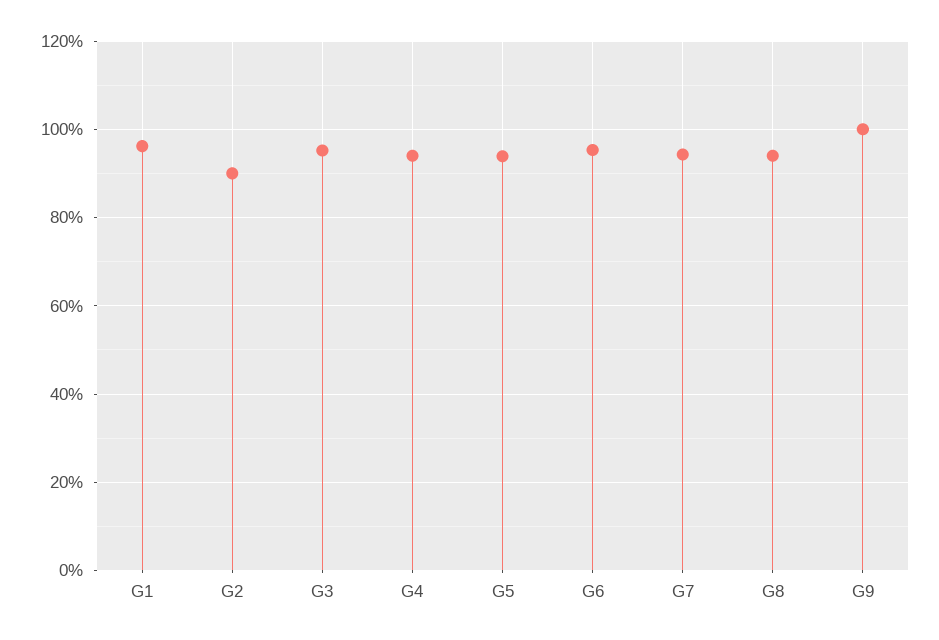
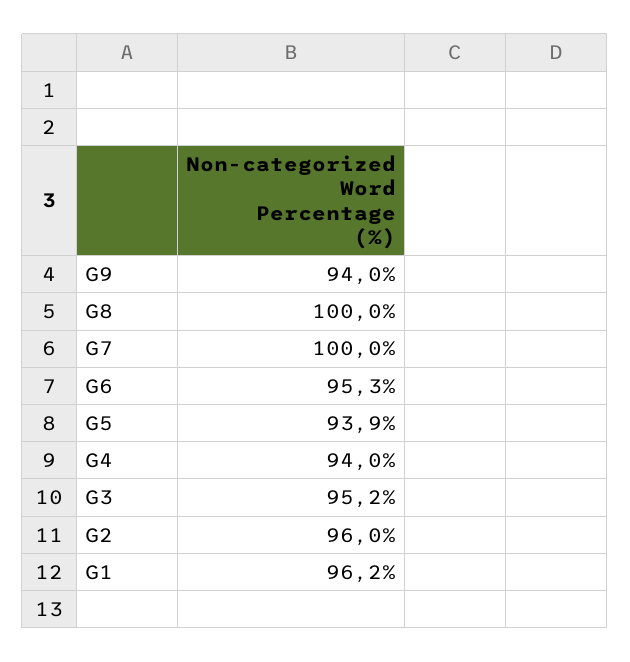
G2: 90 -> 96
G7: 94 -> 100
G8: 94 -> 100
G9: 100 -> 94

